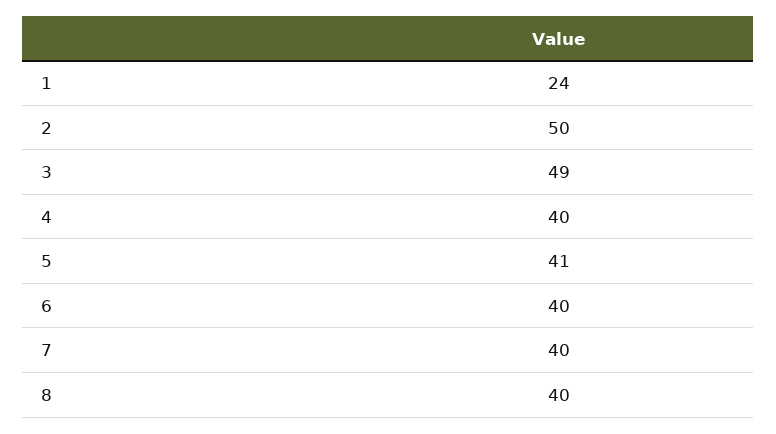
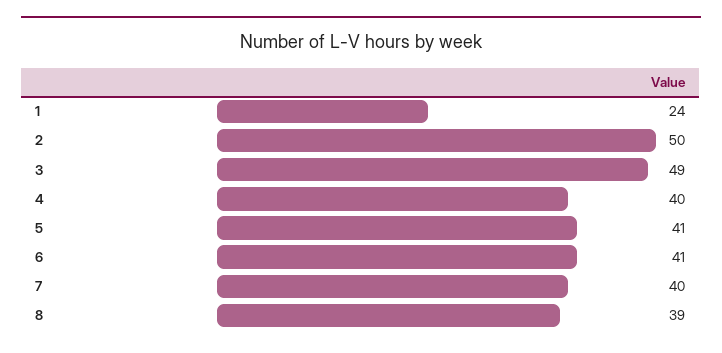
6: 40 -> 41
8: 40 -> 39

